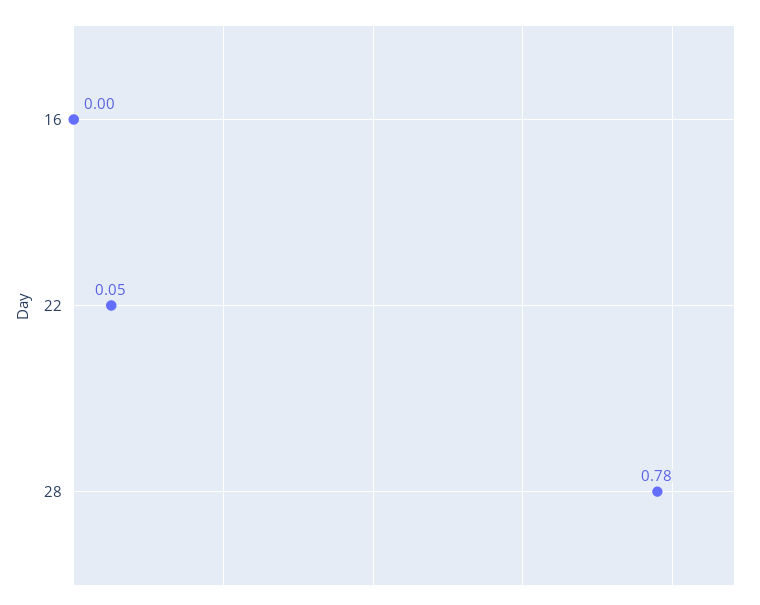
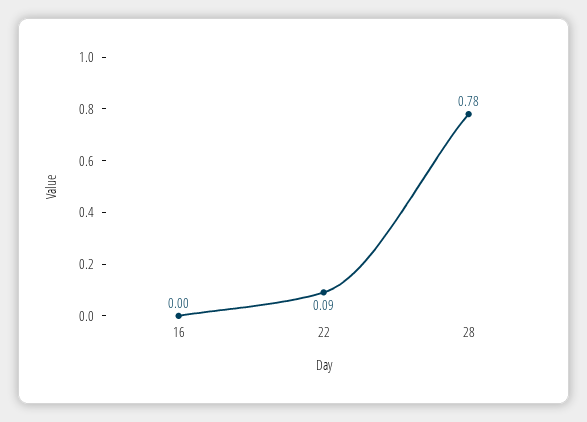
22: 0.05 -> 0.09

